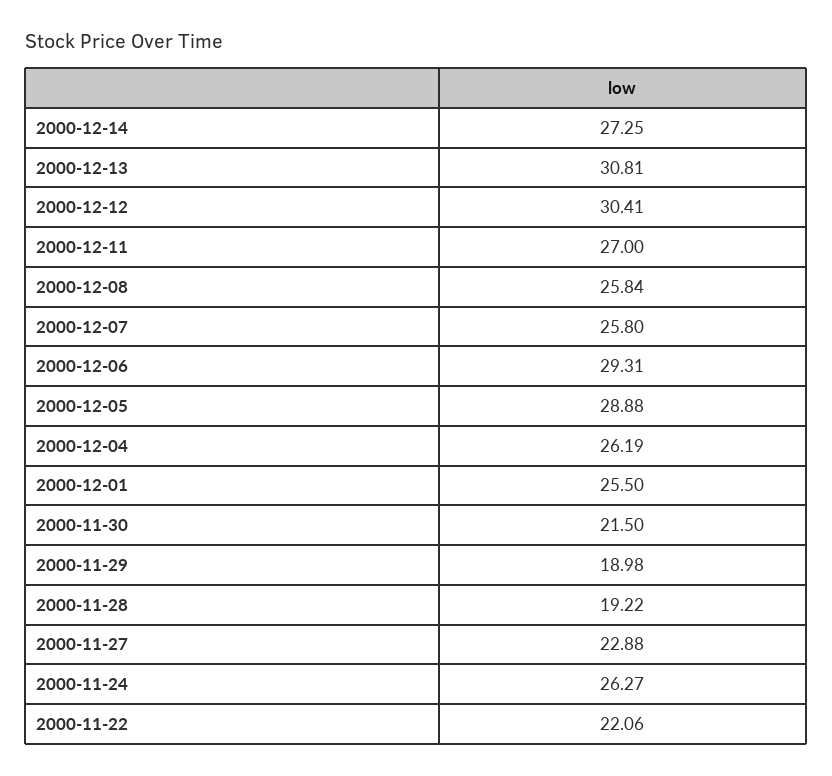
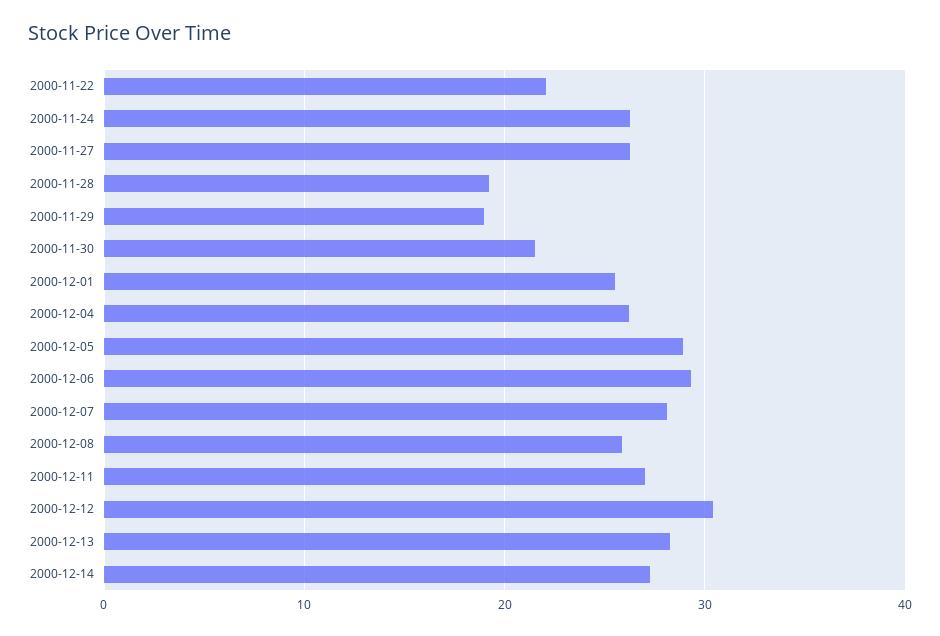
2000-12-13: 30.81 -> 28
2000-12-07: 25.8 -> 28
2000-11-27: 22.88 -> 26

